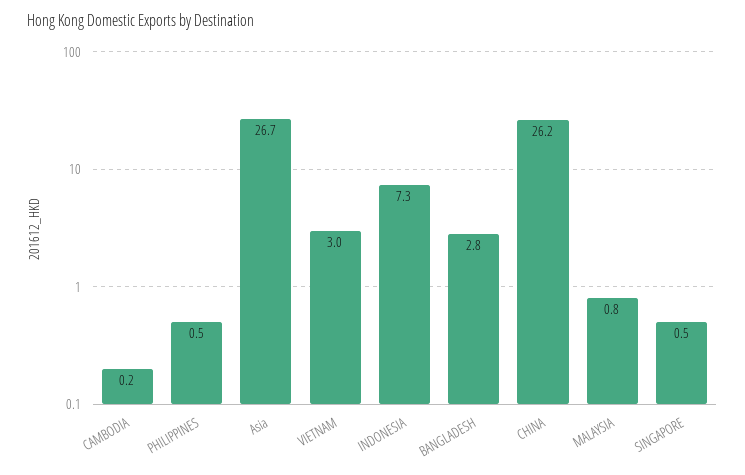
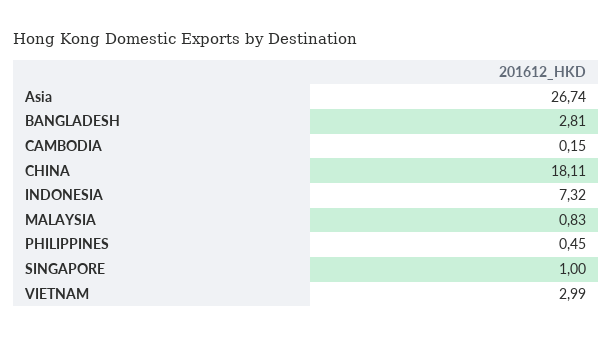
CHINA: 26.2 -> 18.11
SINGAPORE: 0.5 -> 1

